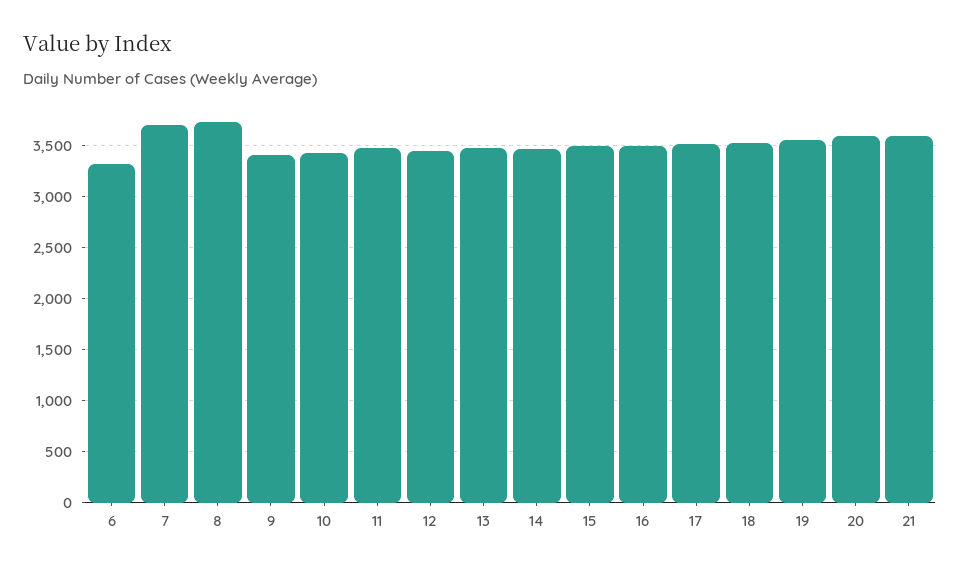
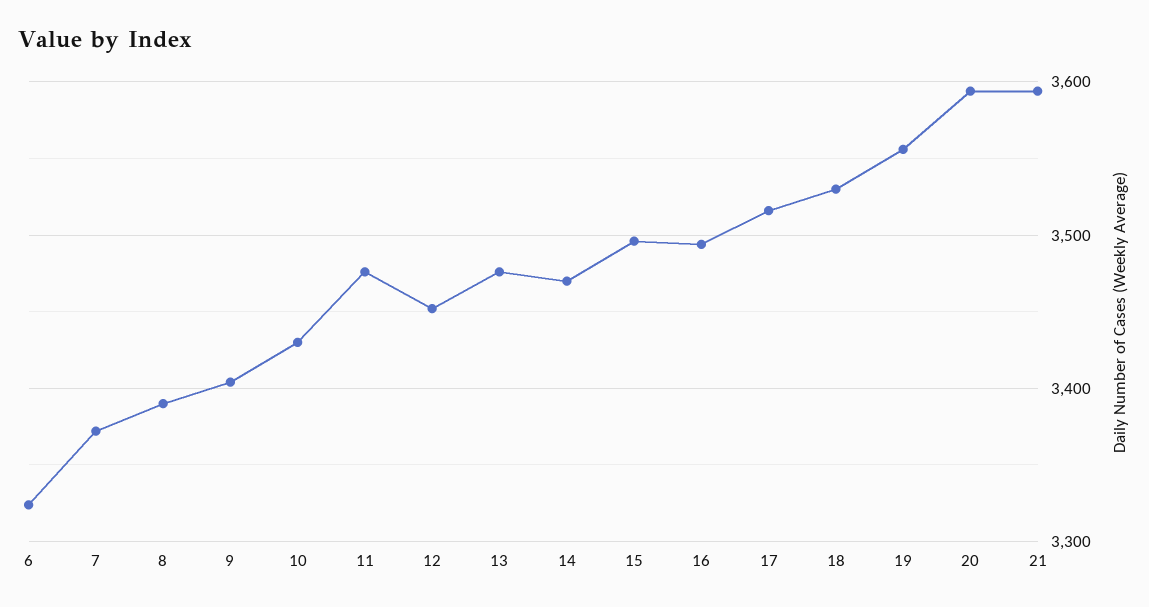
7: 3700 -> 3370
8: 3700 -> 3390

